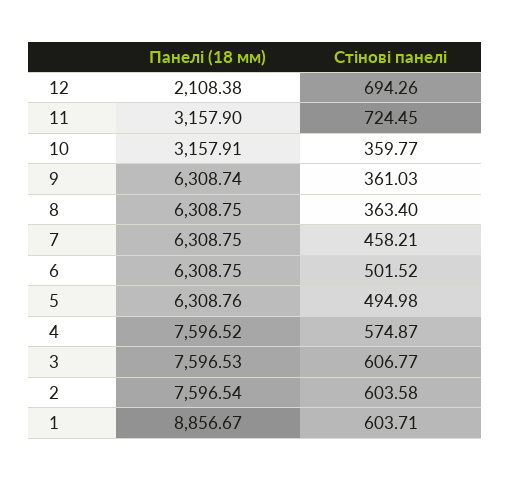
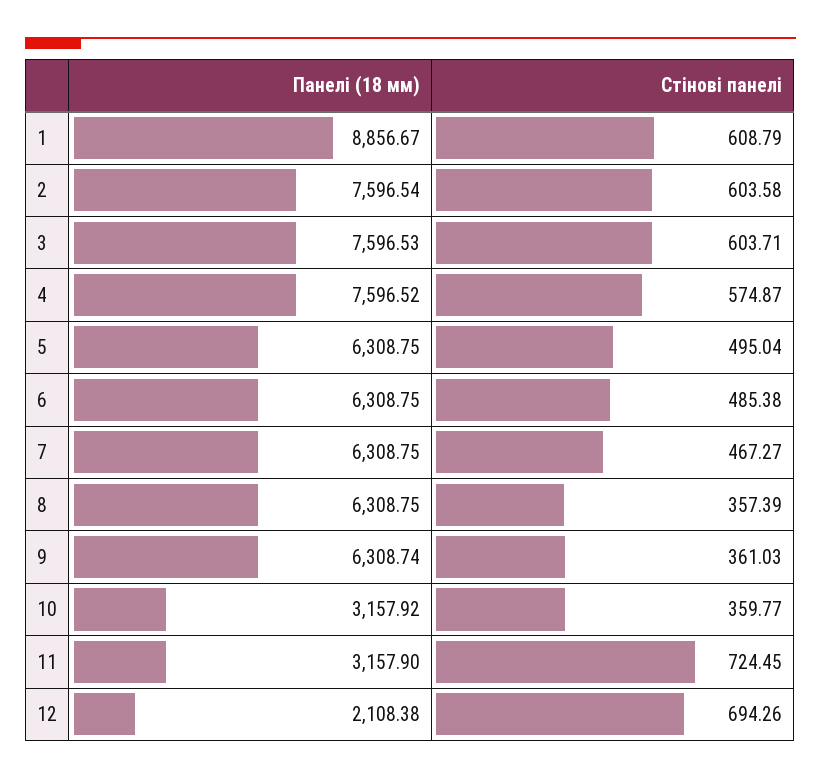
Панелі (18 мм), 10: 3157.91 -> 3157.92
Стінові панелі, 8: 363.4 -> 357.39
Стінові панелі, 7: 458.21 -> 467.27
Стінові панелі, 6: 501.52 -> 485.38
Панелі (18 мм), 5: 6308.76 -> 6308.75
Стінові панелі, 5: 494.98 -> 495.04
Стінові панелі, 3: 606.77 -> 603.71
Стінові панелі, 1: 603.71 -> 608.79

